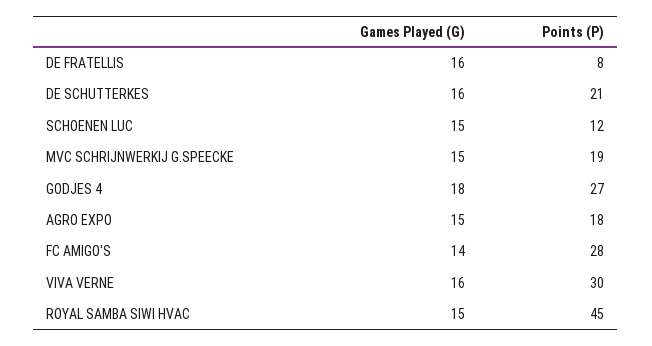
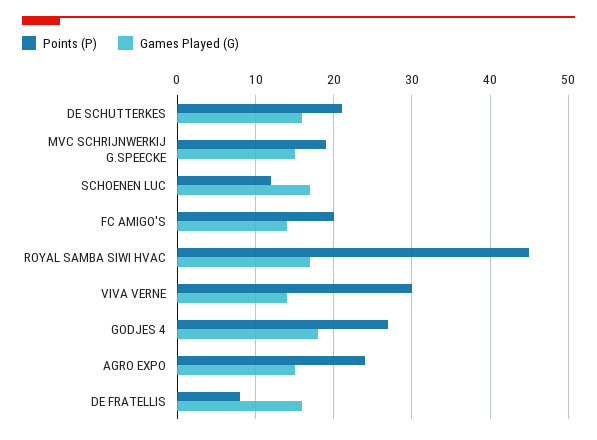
Games Played (G), SCHOENEN LUC: 15 -> 17
Points (P), AGRO EXPO: 18 -> 24
Points (P), FC AMIGO'S: 28 -> 20
Games Played (G), VIVA VERNE: 16 -> 14
Games Played (G), ROYAL SAMBA SIWI HVAC: 15 -> 17

